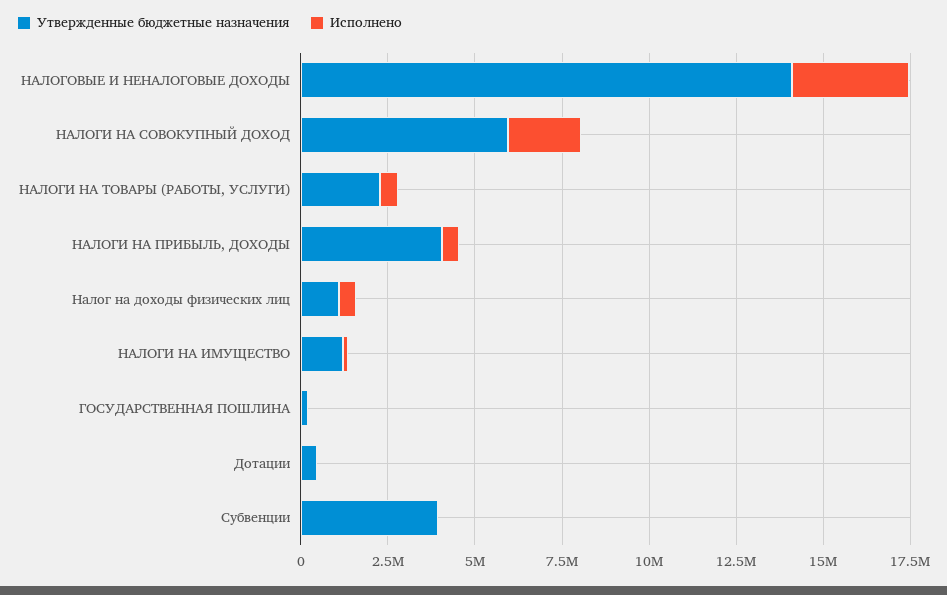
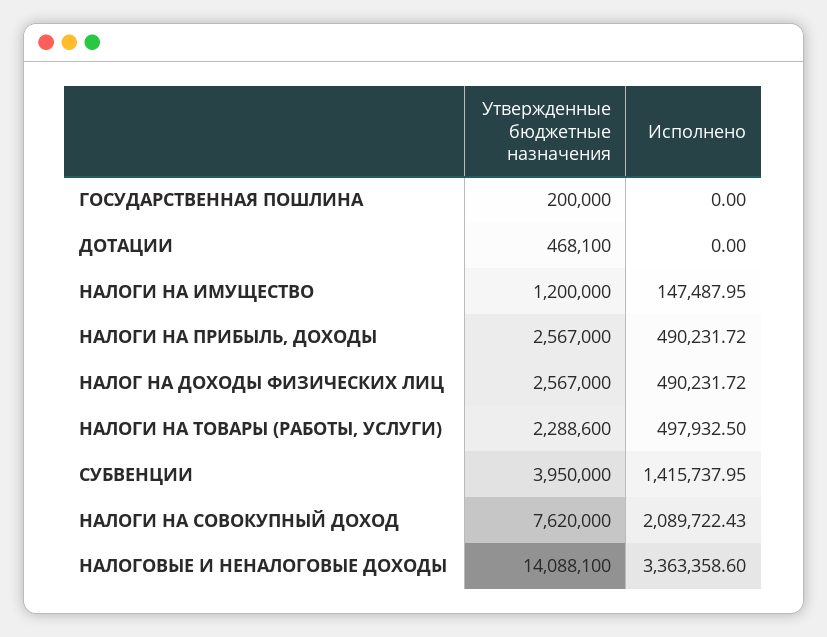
Утвержденные бюджетные назначения, НАЛОГИ НА СОВОКУПНЫЙ ДОХОД: 6000000 -> 7620000
Утвержденные бюджетные назначения, НАЛОГИ НА ПРИБЫЛЬ, ДОХОДЫ: 4000000 -> 2567000
Утвержденные бюджетные назначения, Налог на доходы физических лиц: 1000000 -> 2567000
Исполнено, Субвенции: 0 -> 1415737.95

